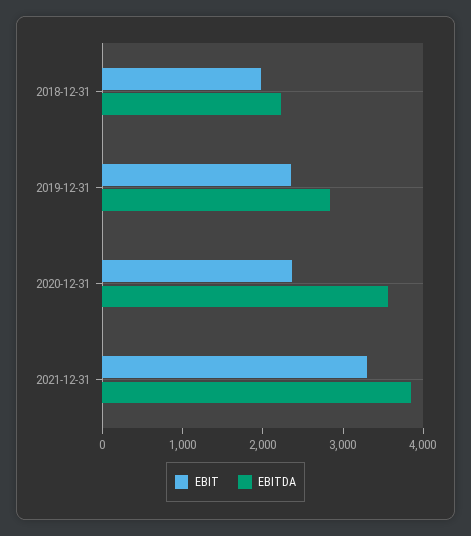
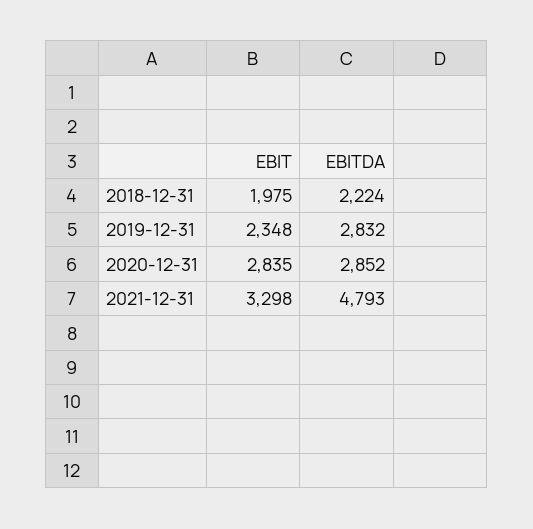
EBIT, 2020-12-31: 2400 -> 2835
EBITDA, 2020-12-31: 3600 -> 2852
EBITDA, 2021-12-31: 3800 -> 4793

